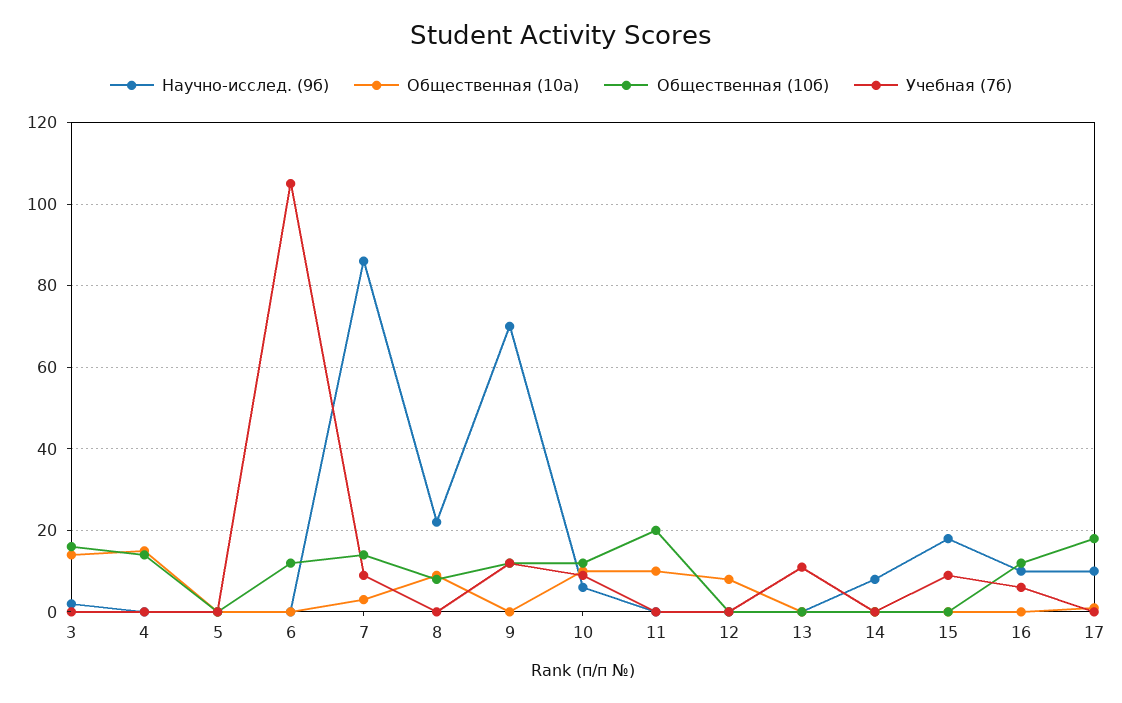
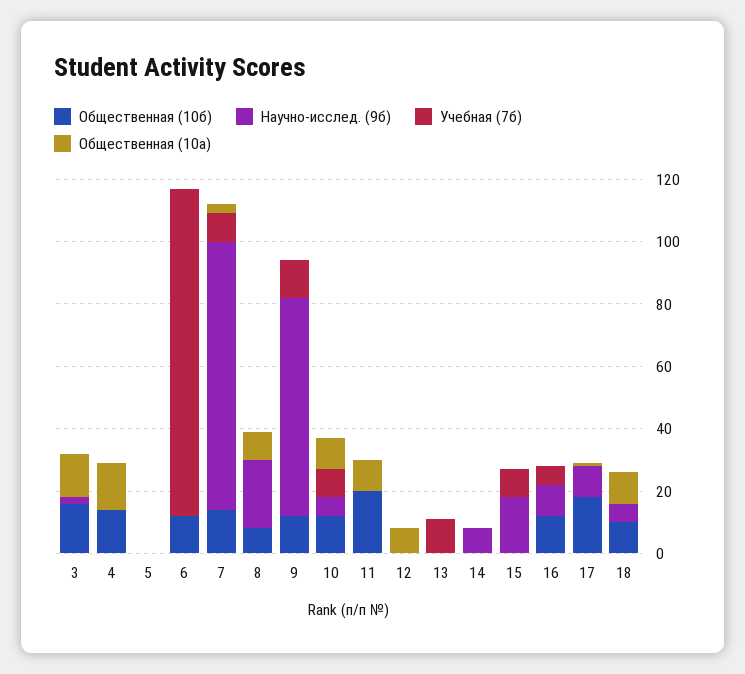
Общественная (10б), 18: none -> 10
Научно-исслед. (9б), 18: none -> 5
Учебная (7б), 18: none -> 0
Общественная (10а), 18: none -> 10

